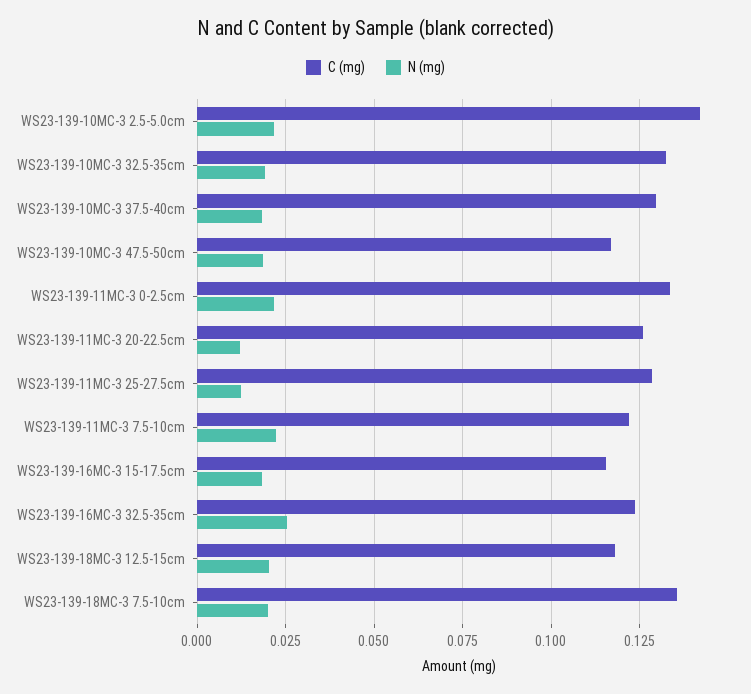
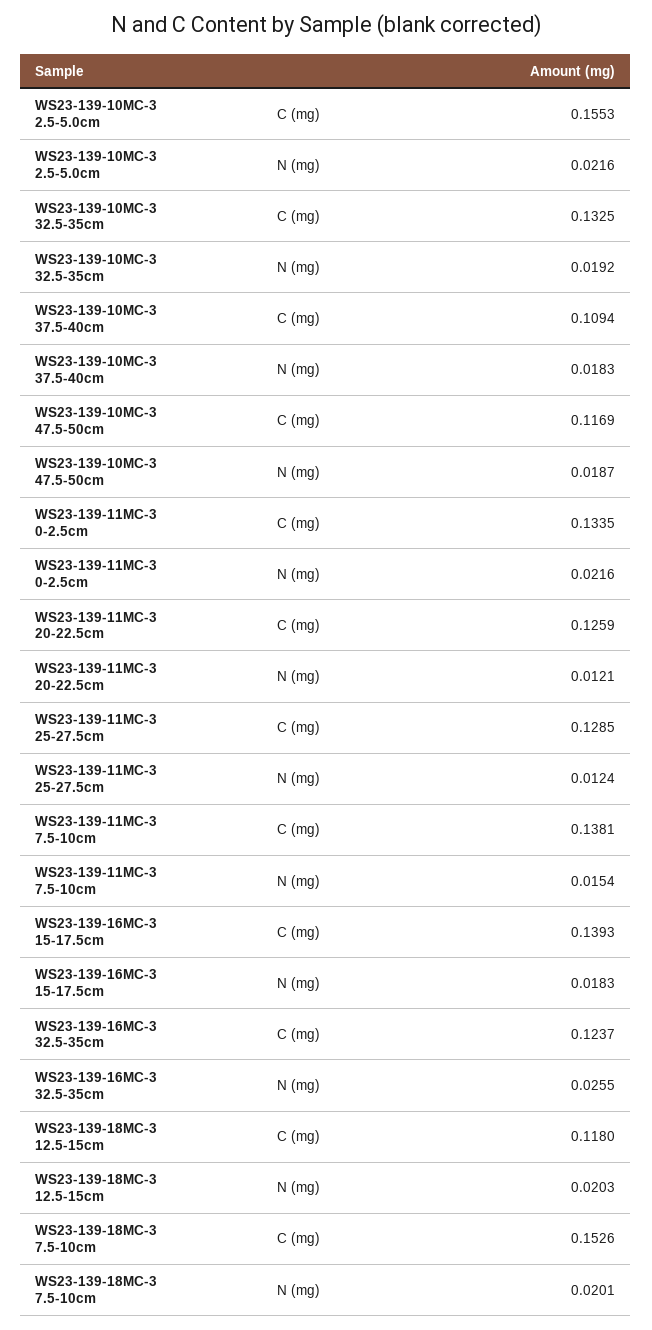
C (mg), WS23-139-10MC-3 2.5-5.0cm: 0.1425 -> 0.1553
C (mg), WS23-139-10MC-3 37.5-40cm: 0.13 -> 0.1094
C (mg), WS23-139-11MC-3 7.5-10cm: 0.1225 -> 0.1381
N (mg), WS23-139-11MC-3 7.5-10cm: 0.0225 -> 0.0154
C (mg), WS23-139-16MC-3 15-17.5cm: 0.115 -> 0.1393
C (mg), WS23-139-18MC-3 7.5-10cm: 0.135 -> 0.1526

